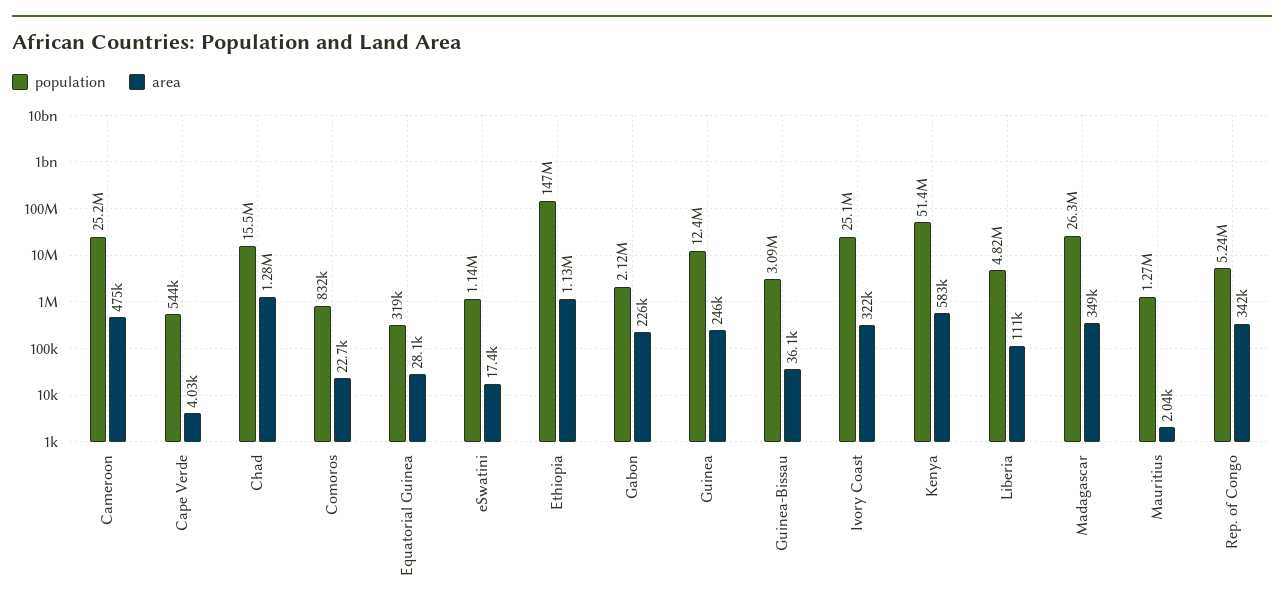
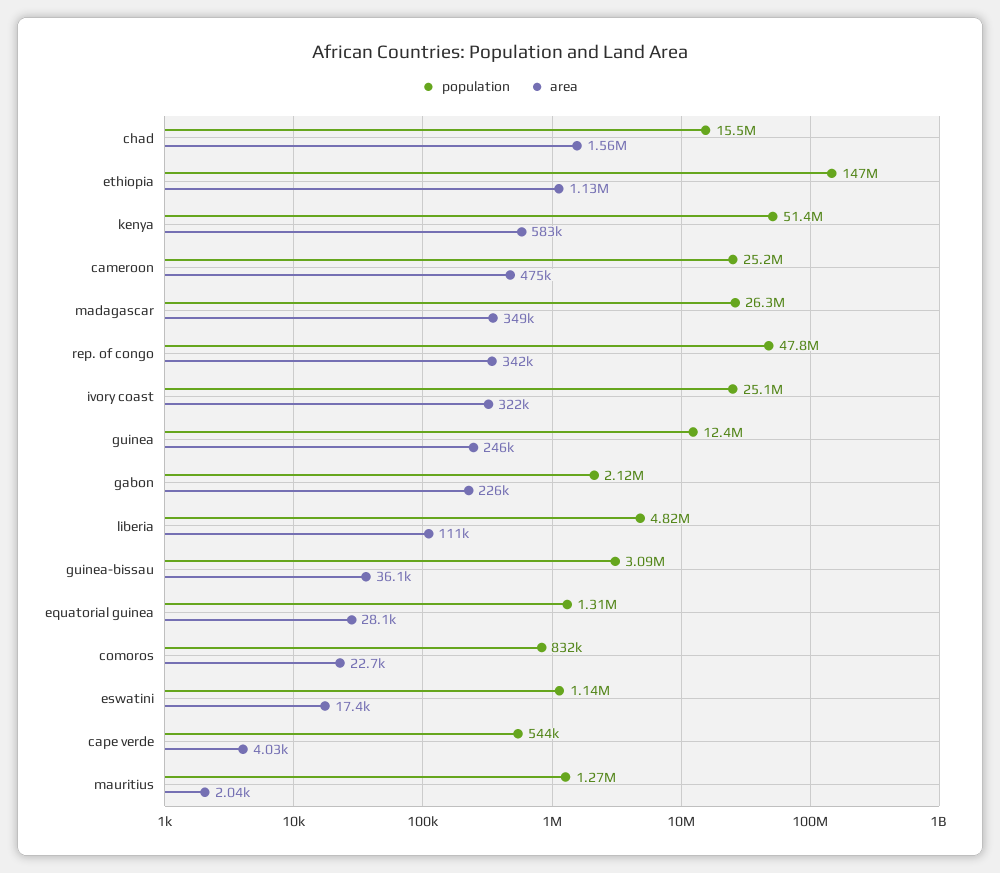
area, Chad: 1280000 -> 1560000
population, Equatorial Guinea: 319000 -> 1310000
population, Rep. of Congo: 5240000 -> 47800000

